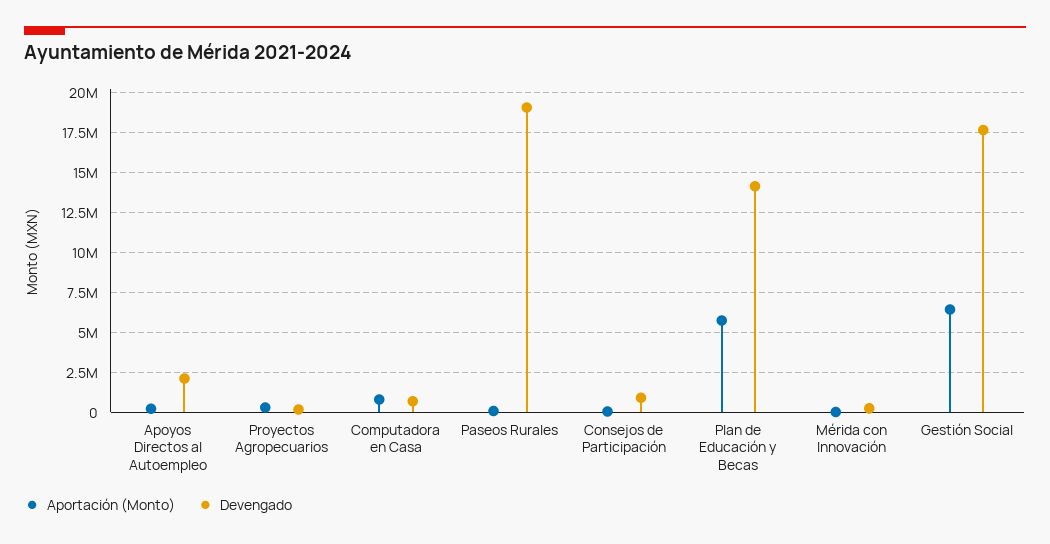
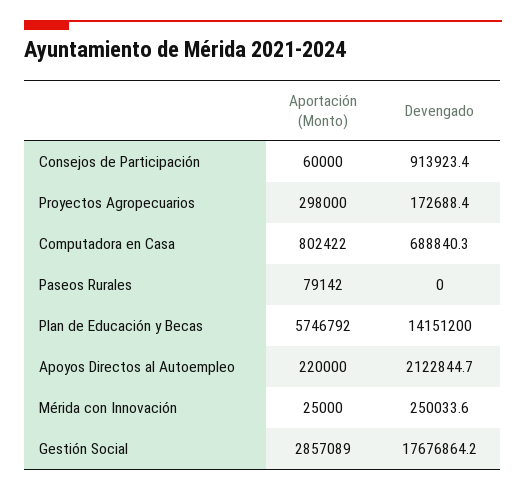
Devengado, Paseos Rurales: 19000000 -> 0
Aportación (Monto), Gestión Social: 6500000 -> 2857089

